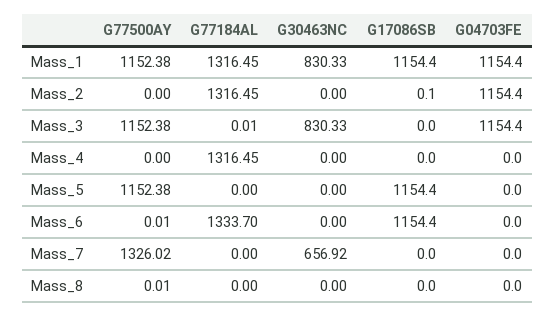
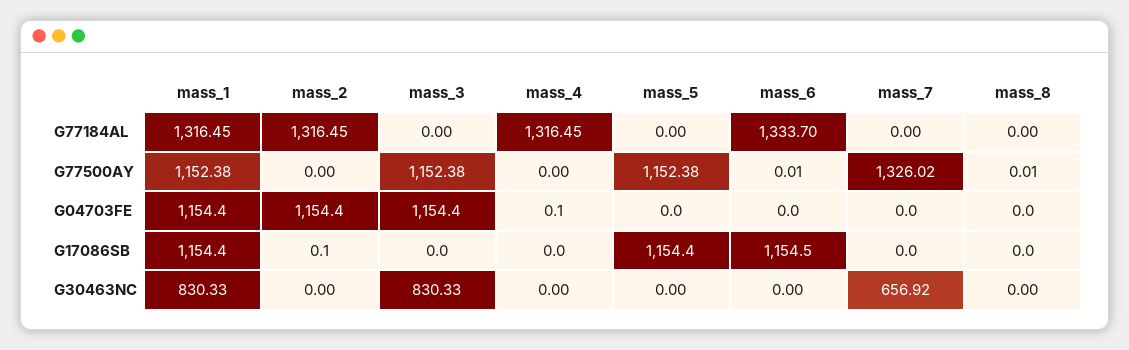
G77184AL, Mass_3: 0.01 -> 0
G04703FE, Mass_4: 0 -> 0.1
G17086SB, Mass_6: 1154.4 -> 1154.5

